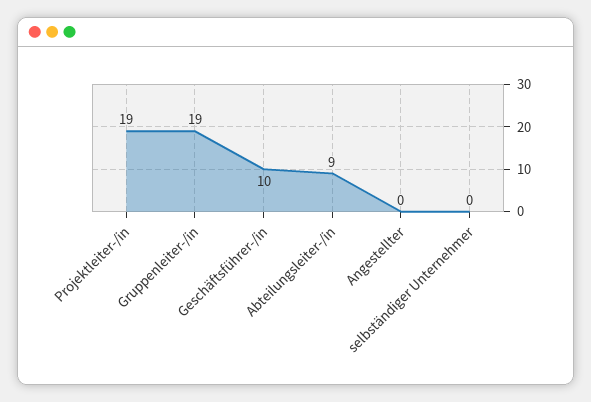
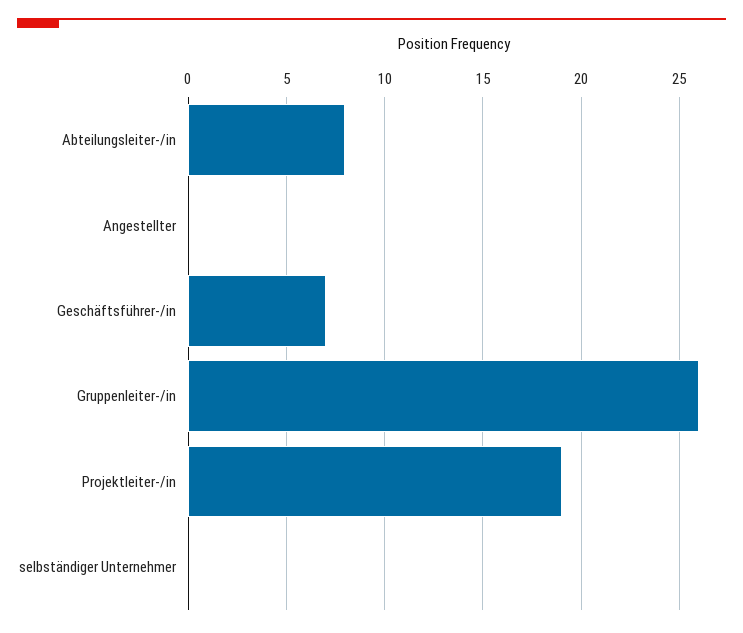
Gruppenleiter-/in: 19 -> 26
Geschäftsführer-/in: 10 -> 7
Abteilungsleiter-/in: 9 -> 8

